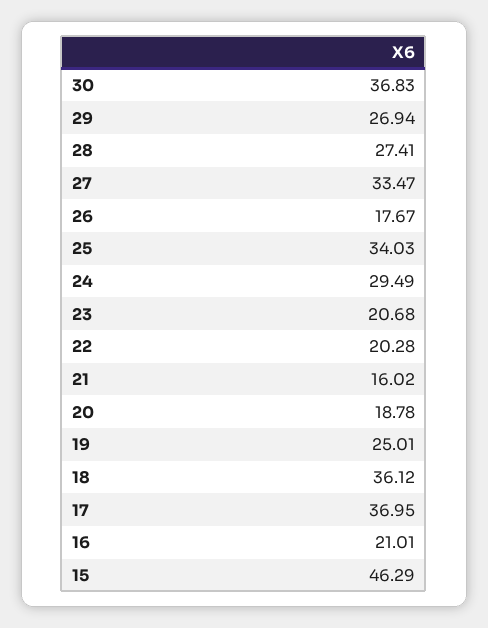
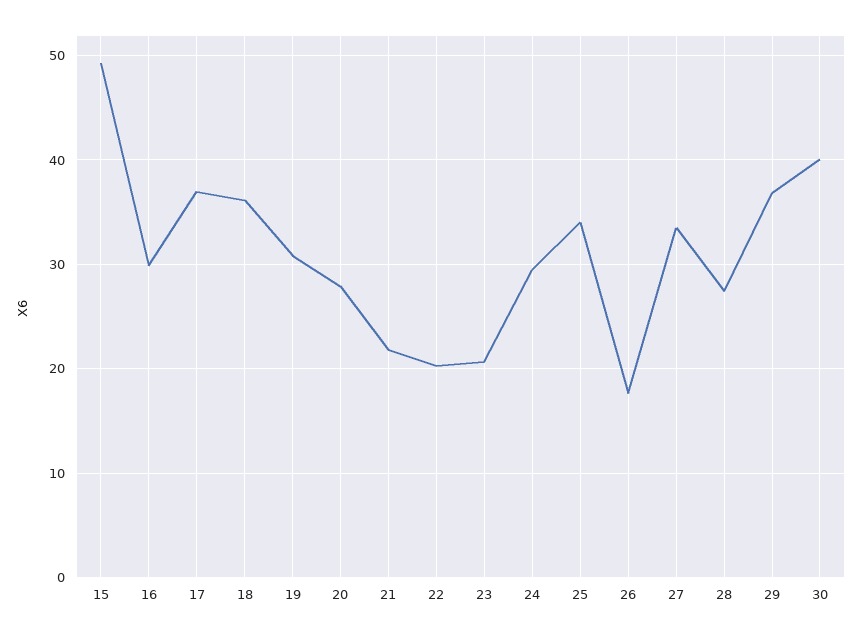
30: 36.83 -> 40
29: 26.94 -> 37
21: 16.02 -> 22
20: 18.78 -> 28
19: 25.01 -> 31
16: 21.01 -> 30
15: 46.29 -> 49

